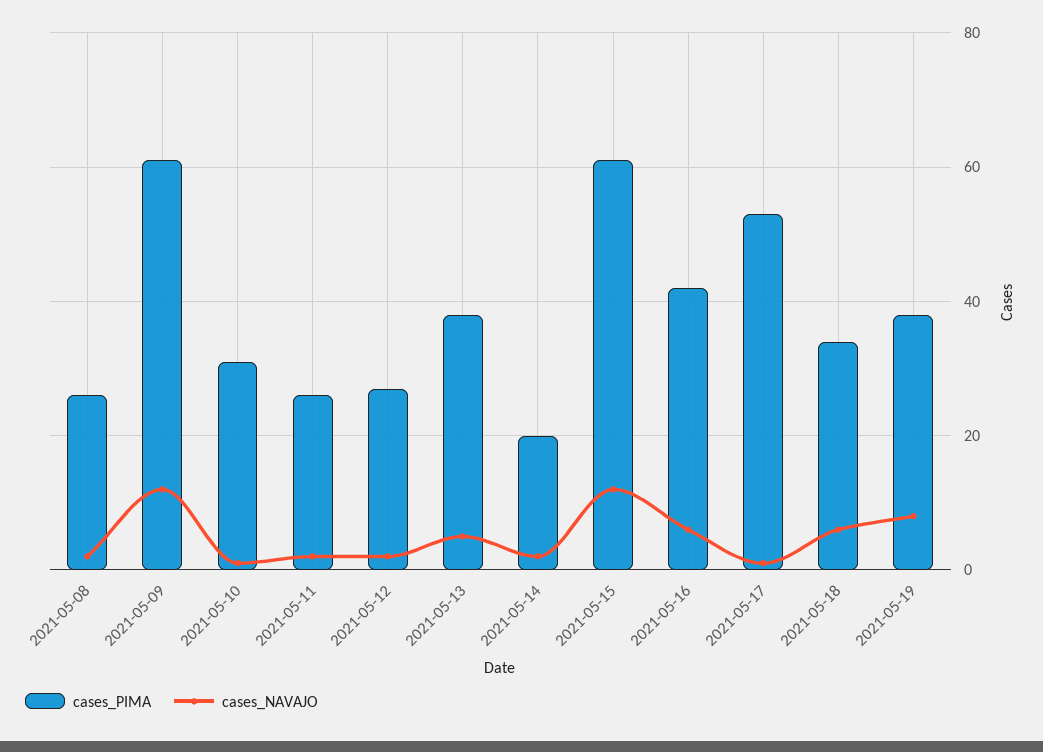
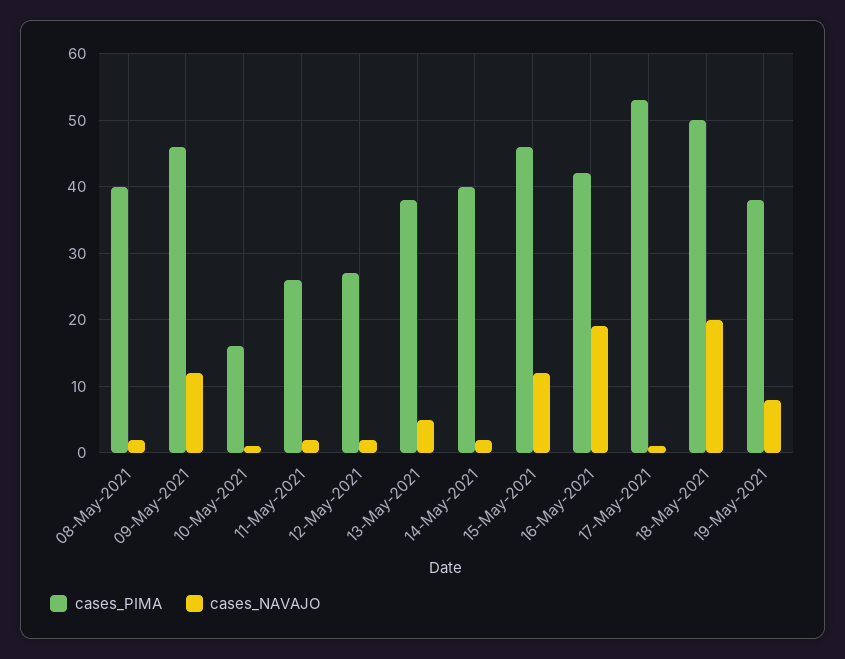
cases_PIMA, 2021-05-08: 25 -> 40
cases_PIMA, 2021-05-09: 60 -> 46
cases_PIMA, 2021-05-10: 30 -> 16
cases_PIMA, 2021-05-14: 20 -> 40
cases_PIMA, 2021-05-15: 60 -> 46
cases_NAVAJO, 2021-05-16: 5 -> 19
cases_PIMA, 2021-05-18: 35 -> 50
cases_NAVAJO, 2021-05-18: 5 -> 20

